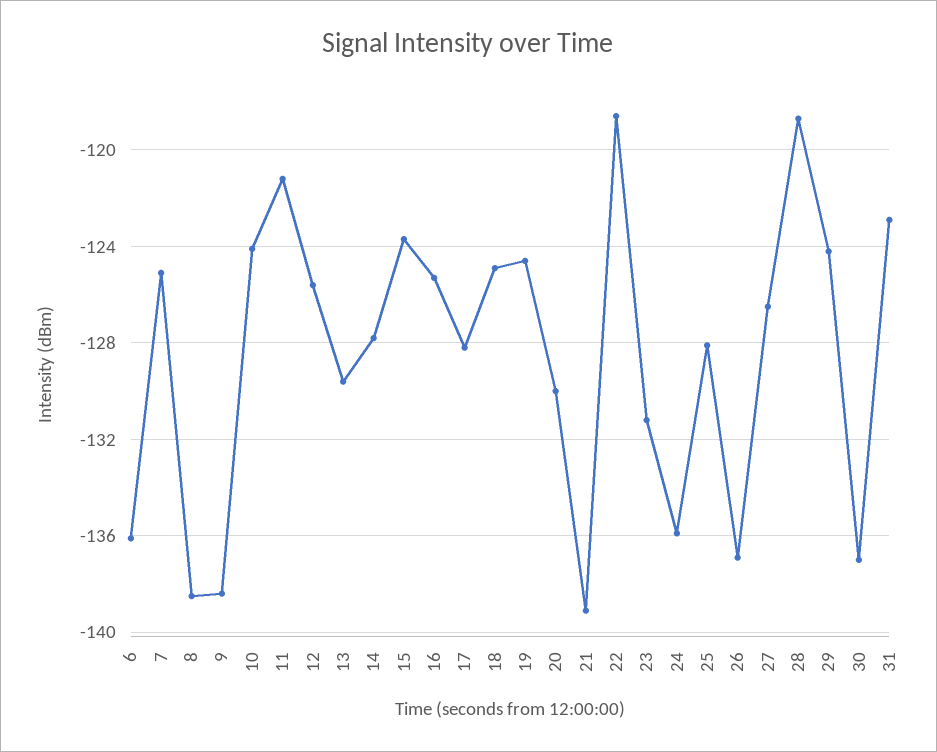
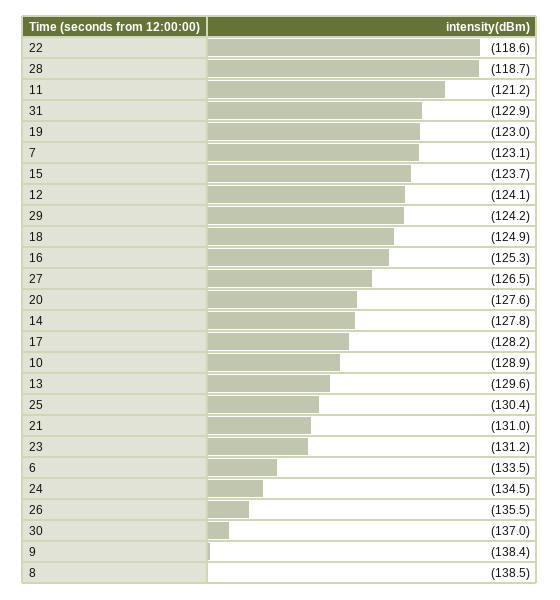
6: -136 -> -133.5
7: -125 -> -123.1
10: -124 -> -128.9
12: -125.5 -> -124.1
19: -124.5 -> -123
20: -130 -> -127.6
21: -139 -> -131
24: -136 -> -134.5
25: -128 -> -130.4
26: -137 -> -135.5

